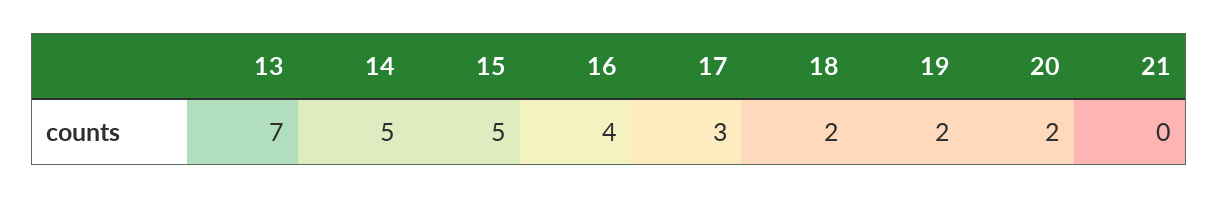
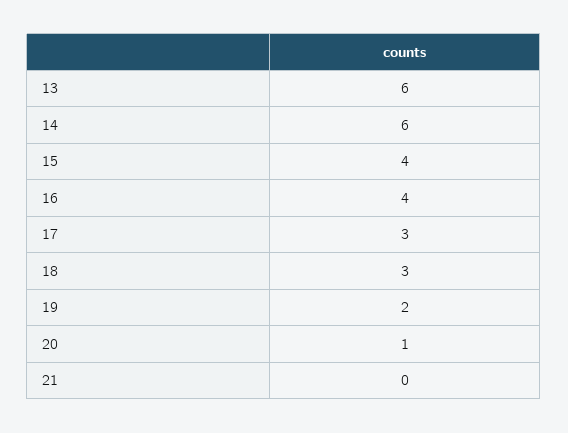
13: 7 -> 6
14: 5 -> 6
15: 5 -> 4
18: 2 -> 3
20: 2 -> 1

